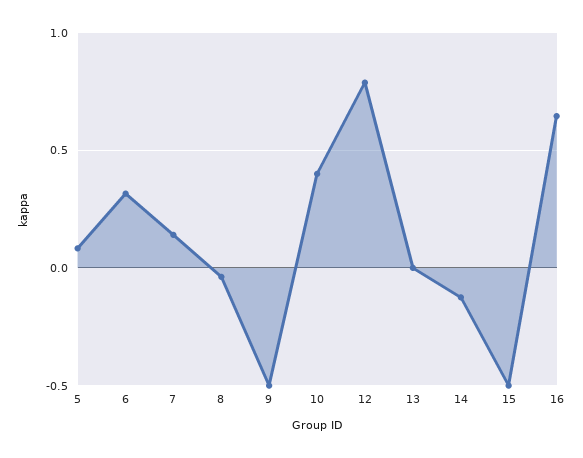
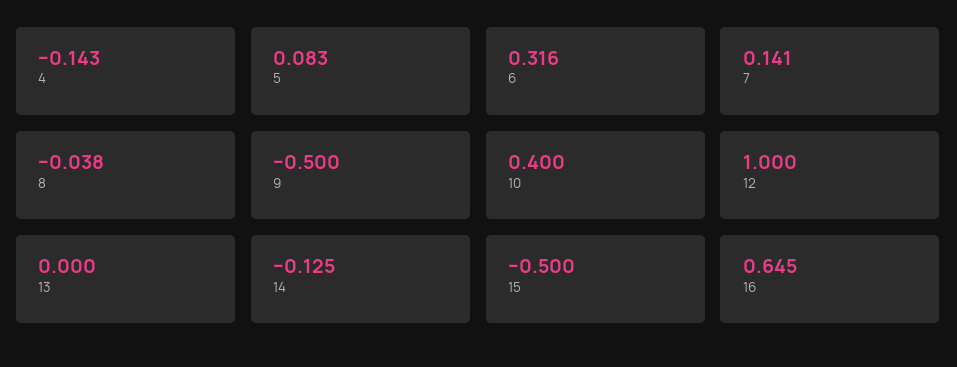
12: 0.8 -> 1
4: none -> -0.143

